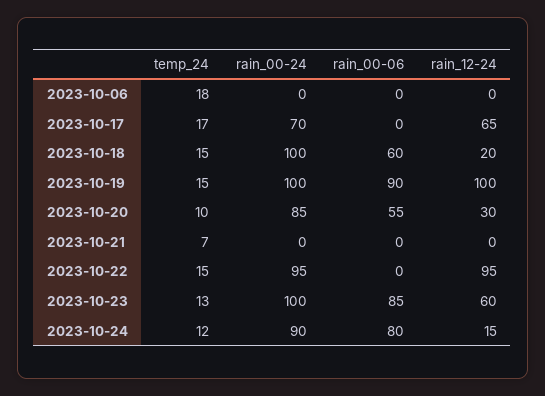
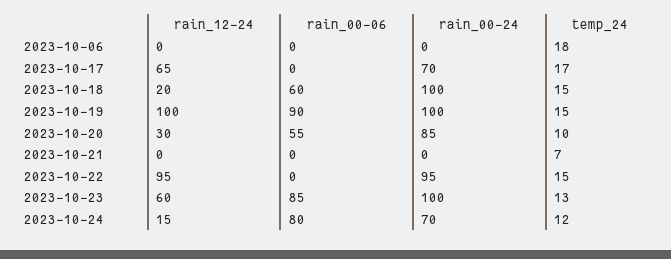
rain_00-24, 2023-10-24: 90 -> 70

